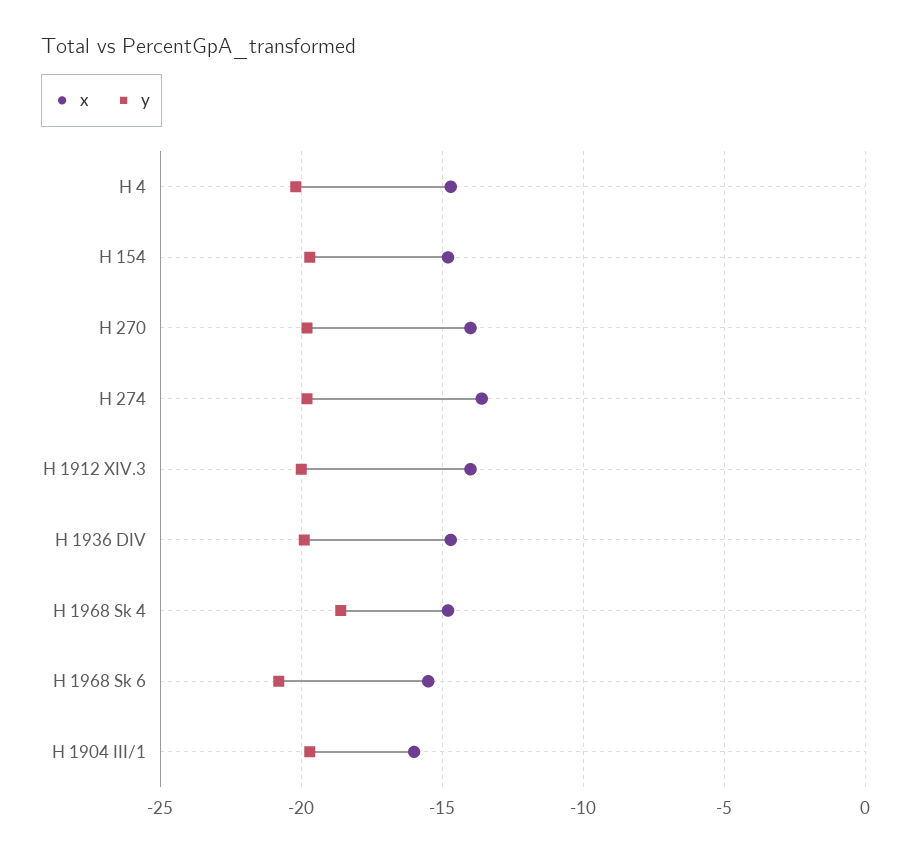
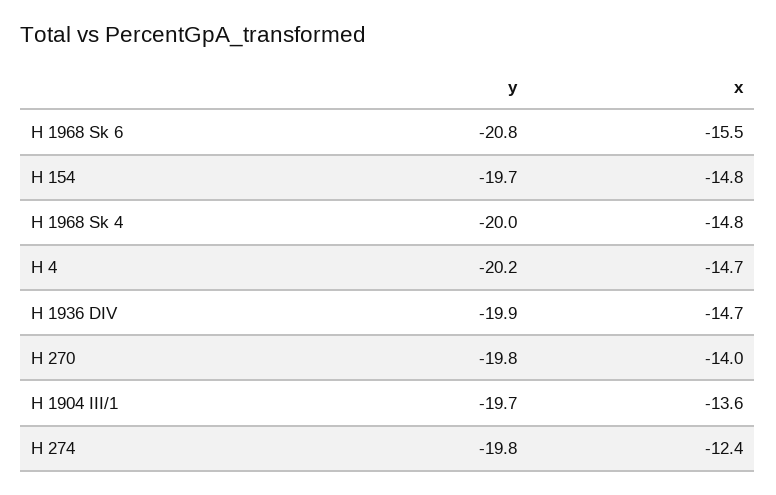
x, H 274: -13.5 -> -12.4
x, H 1912 XIV.3: -14 -> none
y, H 1912 XIV.3: -20 -> none
y, H 1968 Sk 4: -18.5 -> -20
x, H 1904 III/1: -16 -> -13.6

